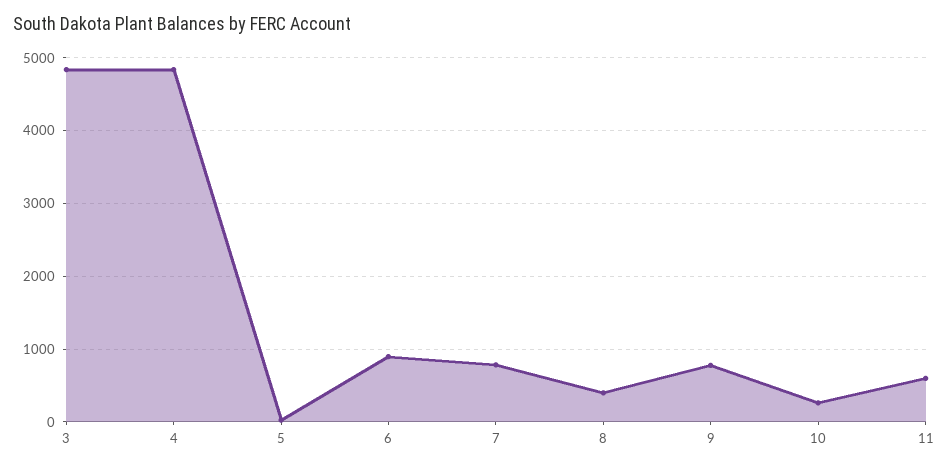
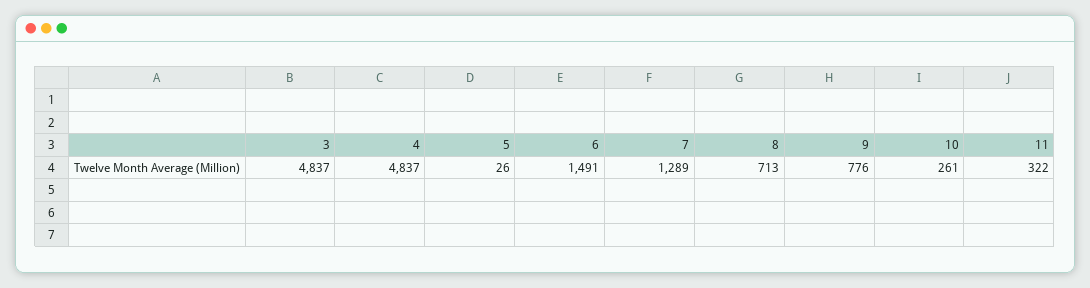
6: 900 -> 1491
7: 800 -> 1289
8: 400 -> 713
11: 600 -> 322

